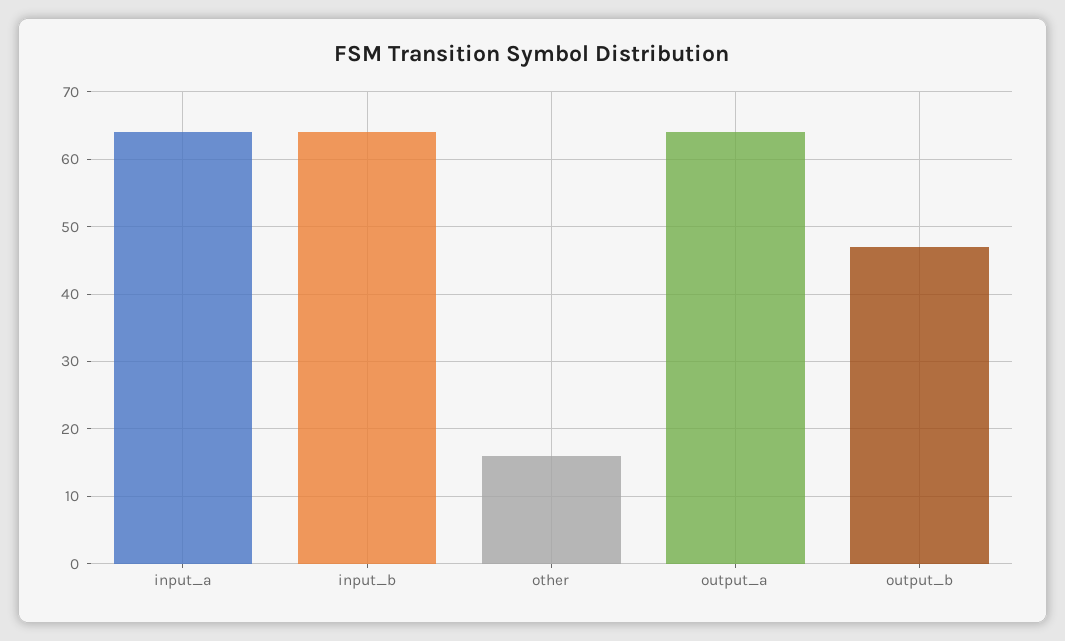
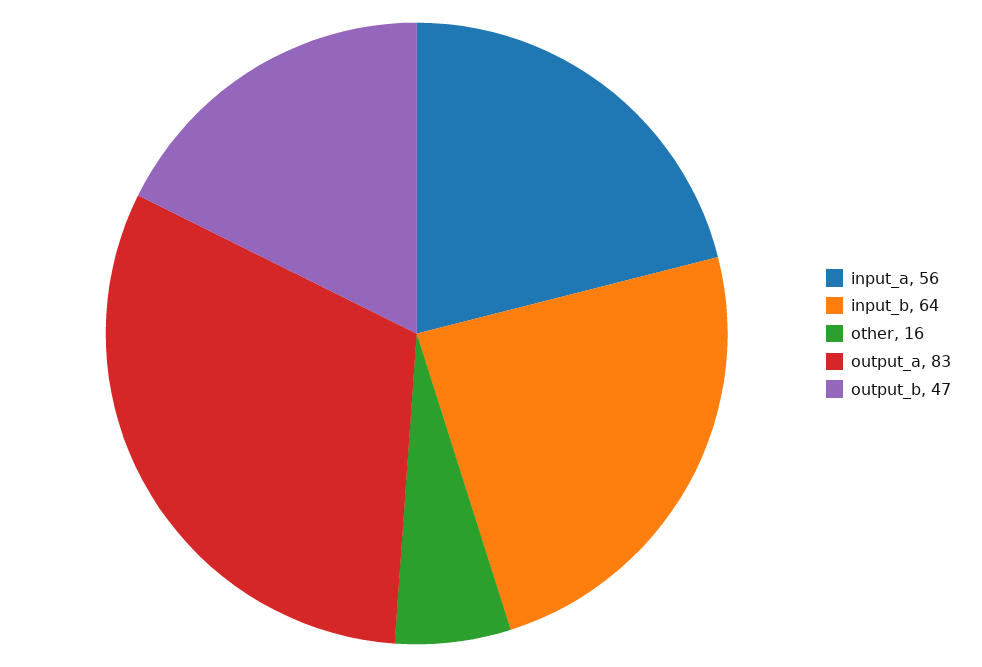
input_a: 64 -> 56
output_a: 64 -> 83

